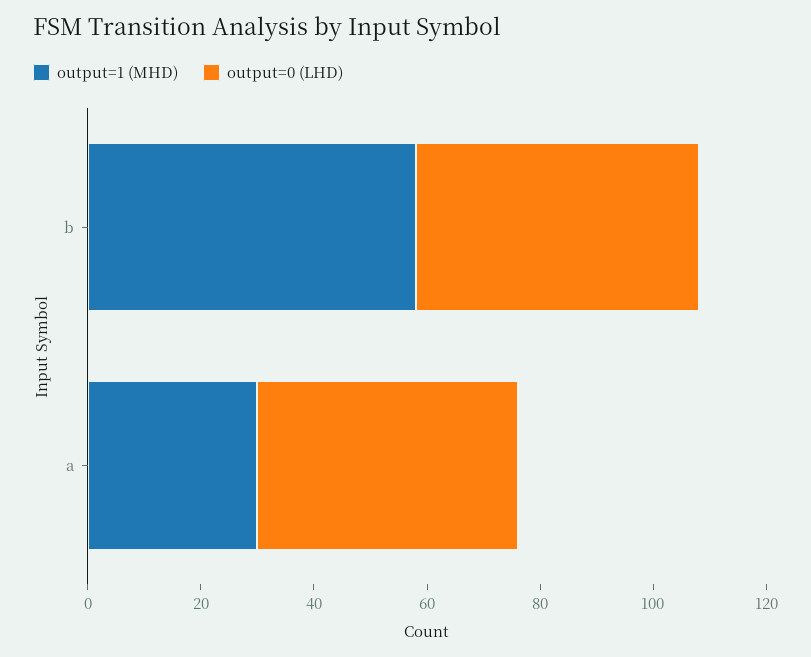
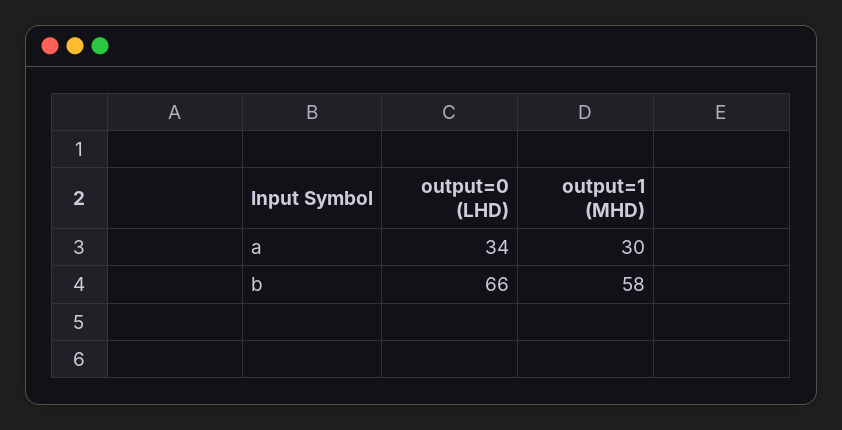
output=0 (LHD), b: 50 -> 66
output=0 (LHD), a: 45 -> 34

